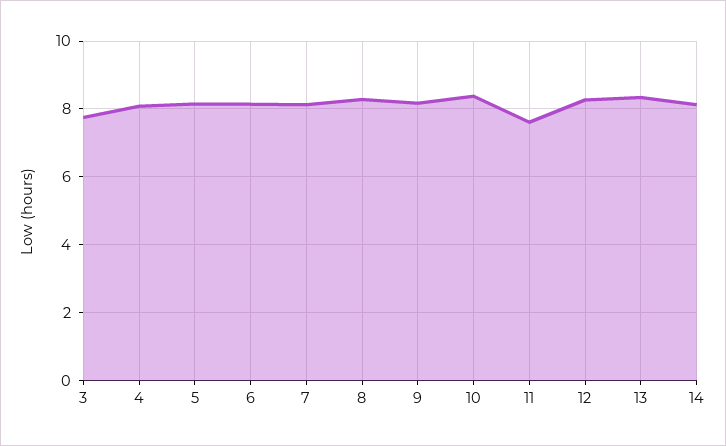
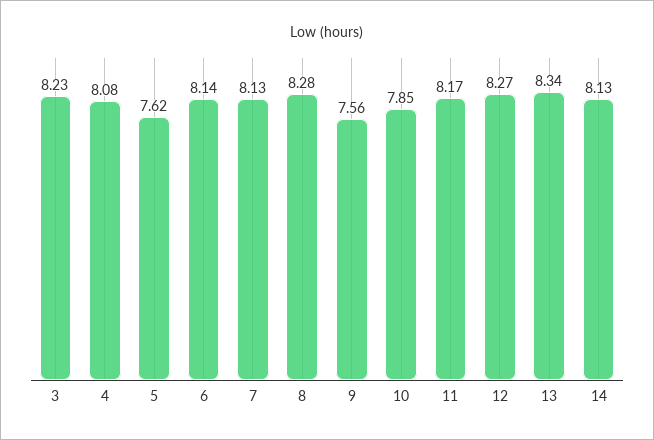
3: 7.8 -> 8.23
5: 8.2 -> 7.62
9: 8.2 -> 7.56
10: 8.4 -> 7.85
11: 7.6 -> 8.17

